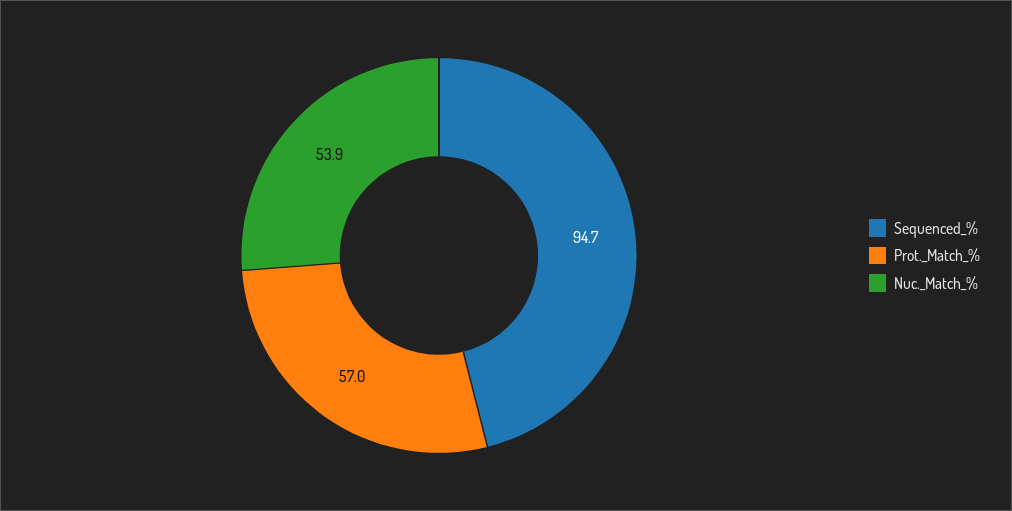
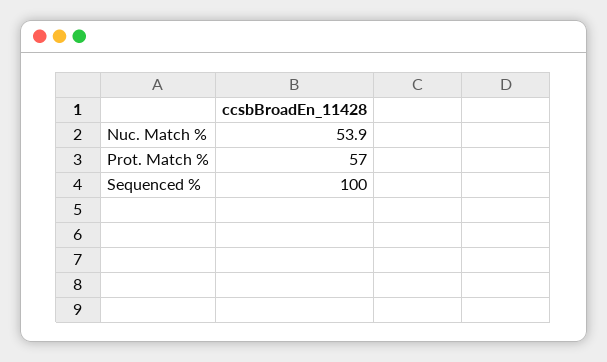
Sequenced_%: 94.7 -> 100

